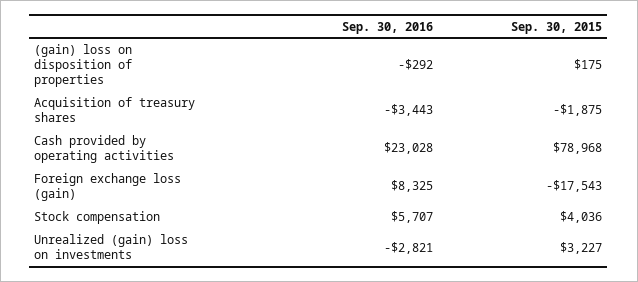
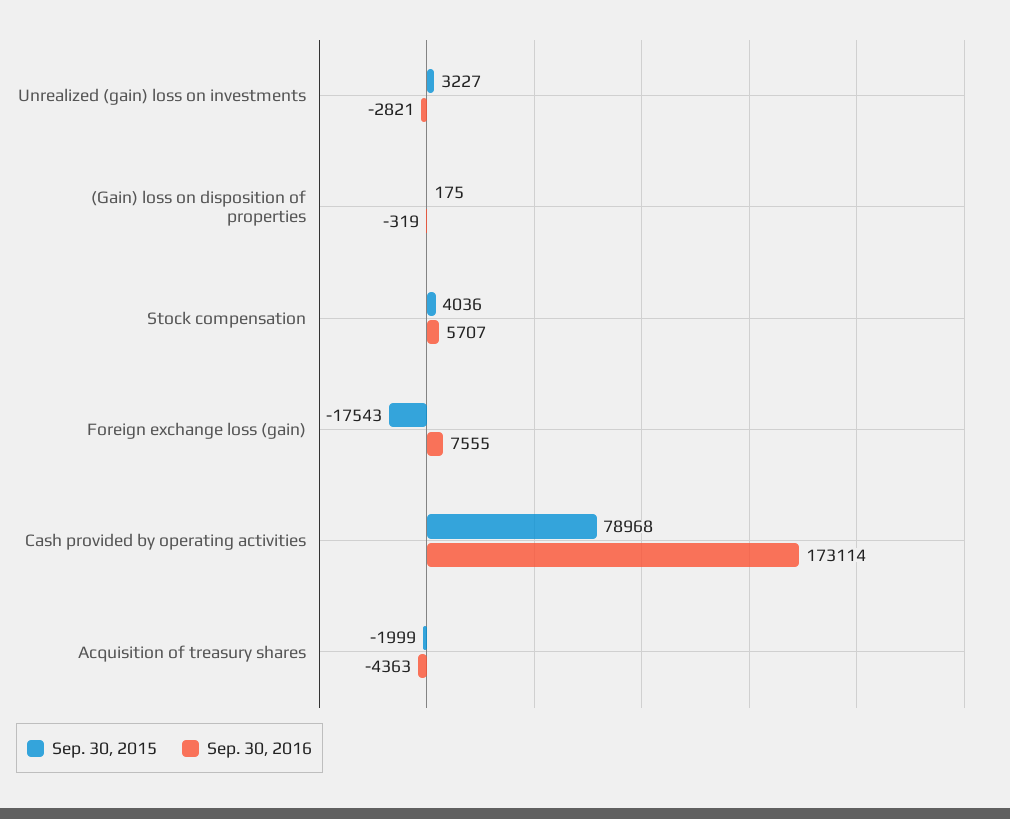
Sep. 30, 2016, (gain) loss on disposition of properties: -292 -> -319
Sep. 30, 2016, Acquisition of treasury shares: -3443 -> -4363
Sep. 30, 2015, Acquisition of treasury shares: -1875 -> -1999
Sep. 30, 2016, Cash provided by operating activities: 23028 -> 173114
Sep. 30, 2016, Foreign exchange loss (gain): 8325 -> 7555

